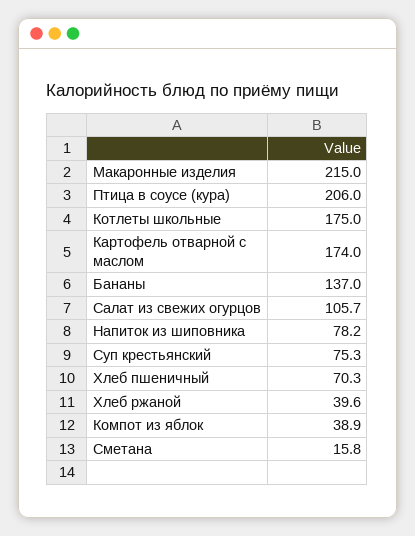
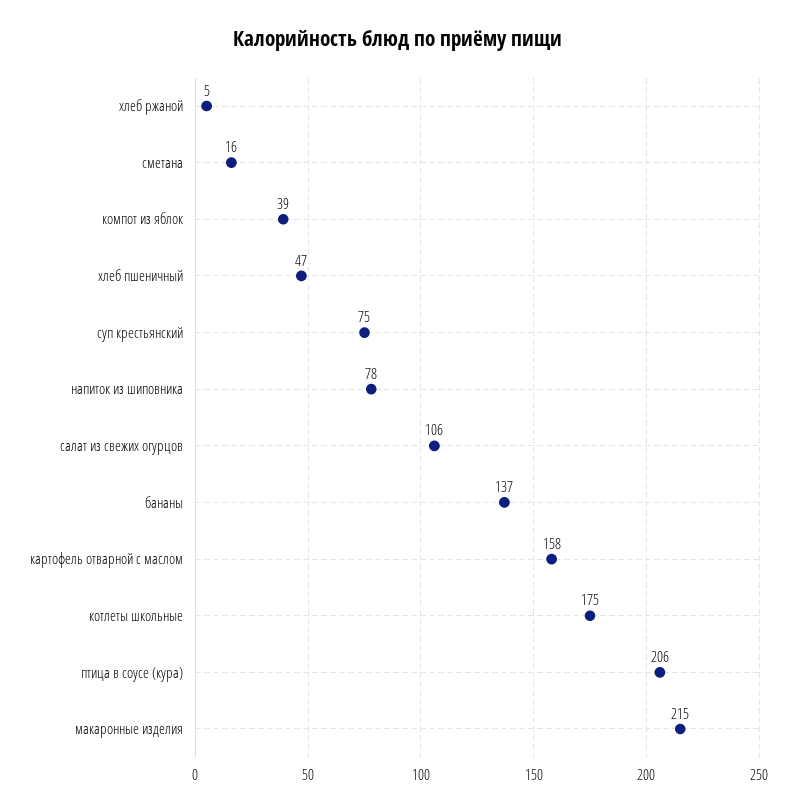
Картофель отварной с маслом: 174 -> 158
Хлеб пшеничный: 70.3 -> 47
Хлеб ржаной: 39.6 -> 5

